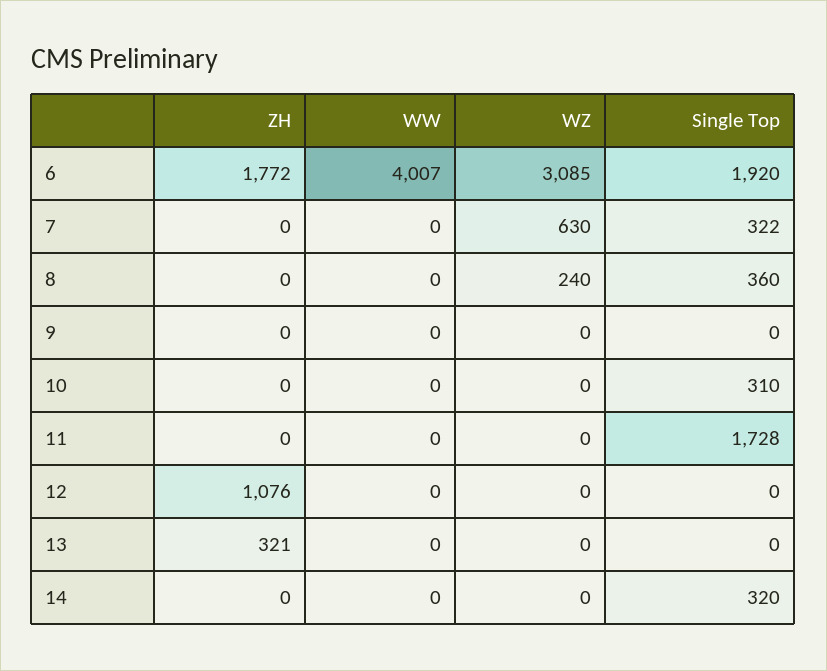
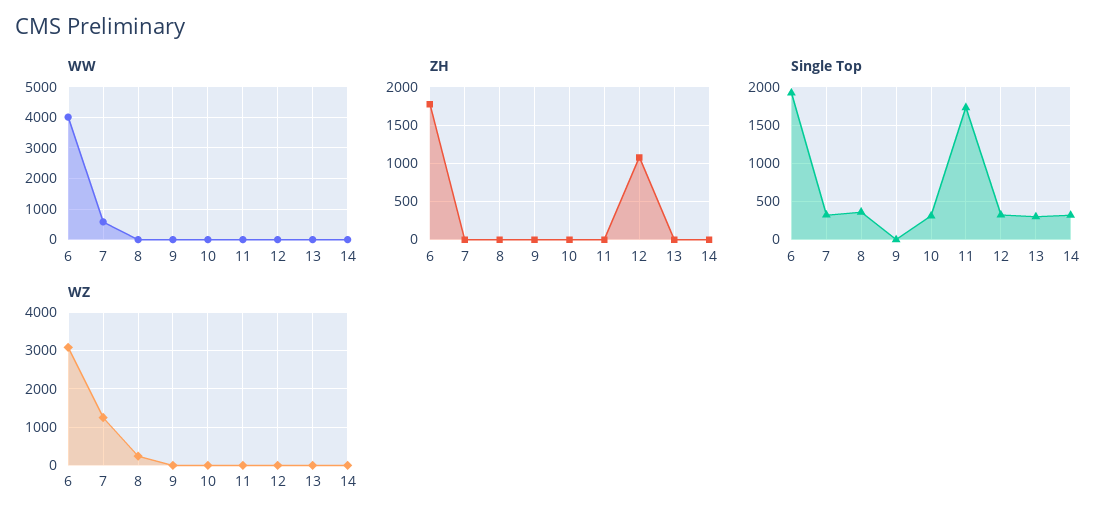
WW, 7: 0 -> 600
WZ, 7: 630 -> 1200
Single Top, 12: 0 -> 300
ZH, 13: 321 -> 0
Single Top, 13: 0 -> 300

